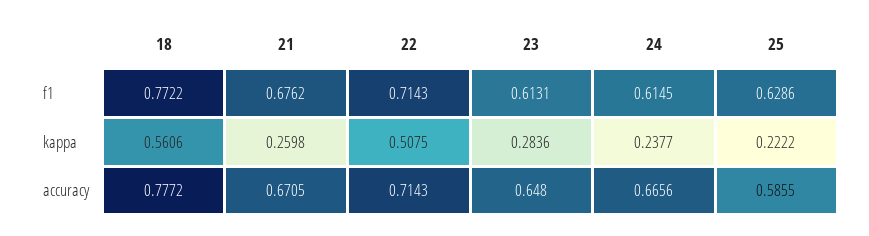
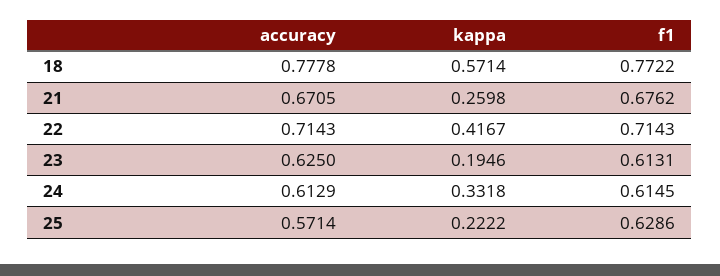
18, kappa: 0.5606 -> 0.5714
22, kappa: 0.5075 -> 0.4167
23, kappa: 0.2836 -> 0.1946
24, kappa: 0.2377 -> 0.3318
18, accuracy: 0.7772 -> 0.7778
23, accuracy: 0.648 -> 0.625
24, accuracy: 0.6656 -> 0.6129
25, accuracy: 0.5855 -> 0.5714

